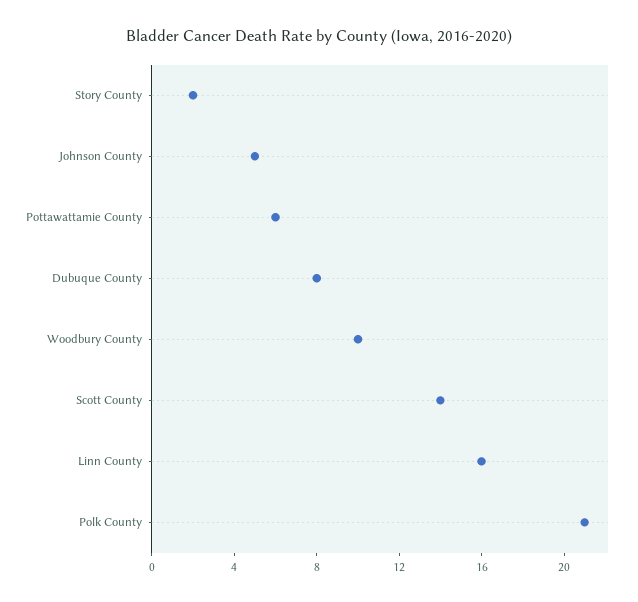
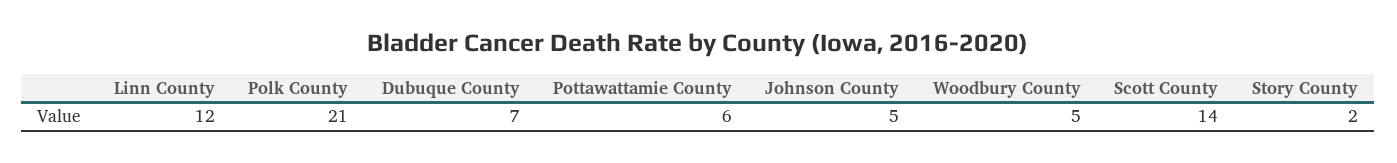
Dubuque County: 8 -> 7
Woodbury County: 10 -> 5
Linn County: 16 -> 12

